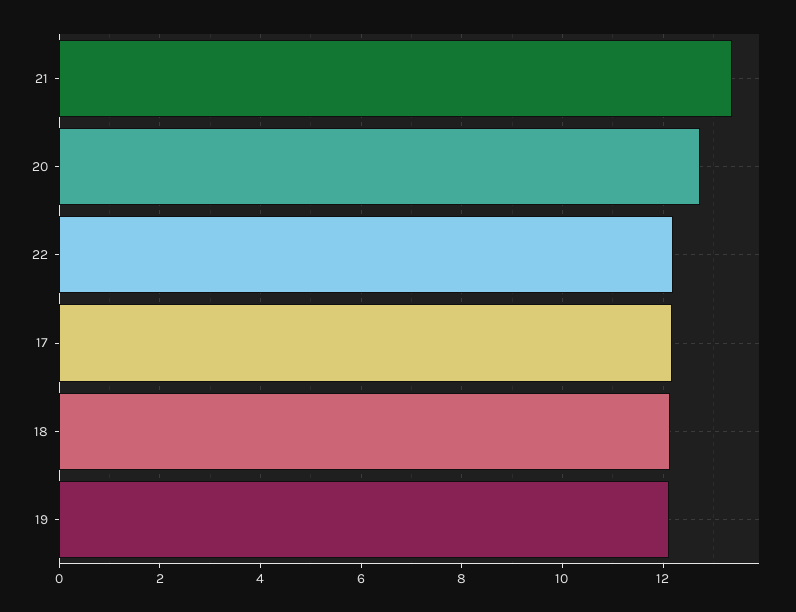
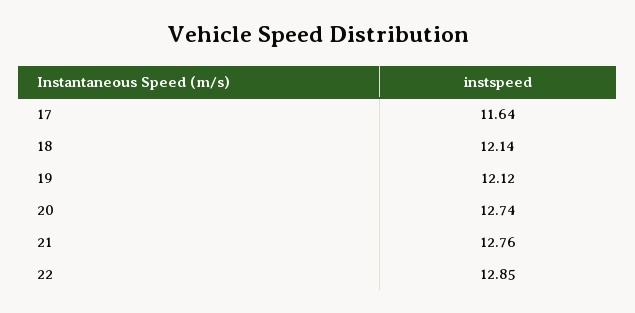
21: 13.4 -> 12.76
22: 12.2 -> 12.85
17: 12.2 -> 11.64

